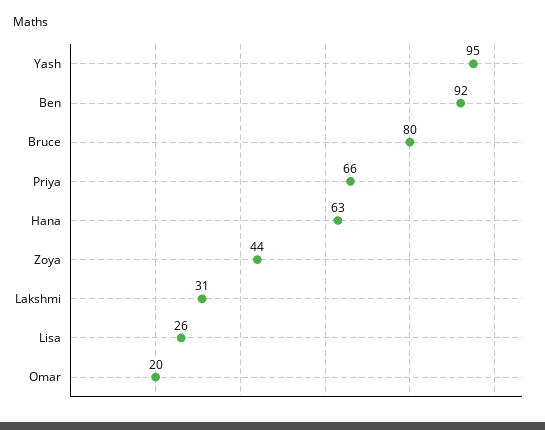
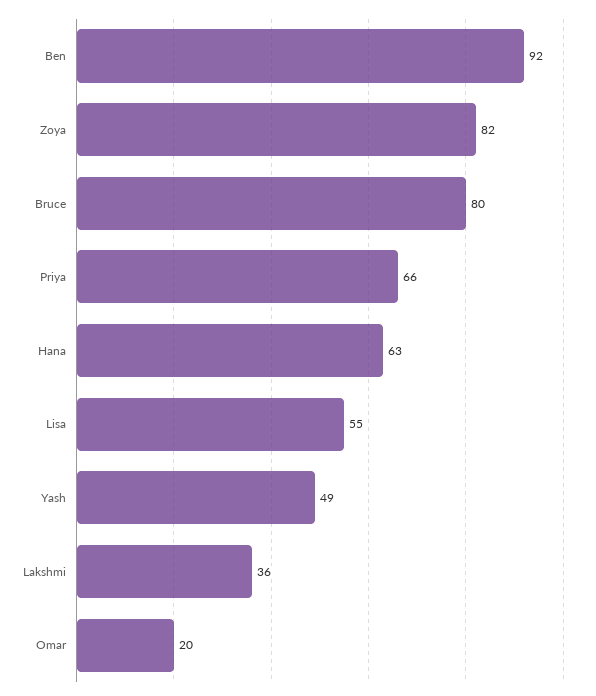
Yash: 95 -> 49
Zoya: 44 -> 82
Lakshmi: 31 -> 36
Lisa: 26 -> 55

